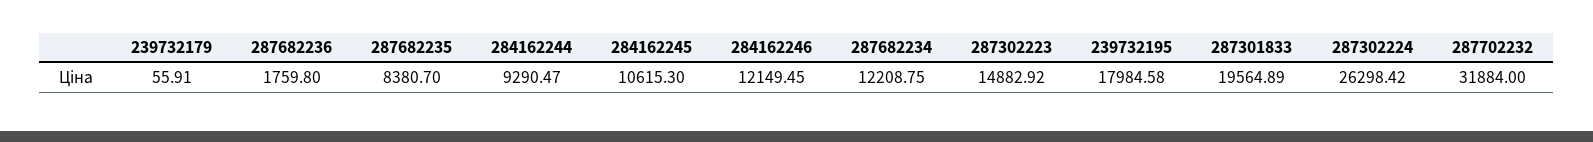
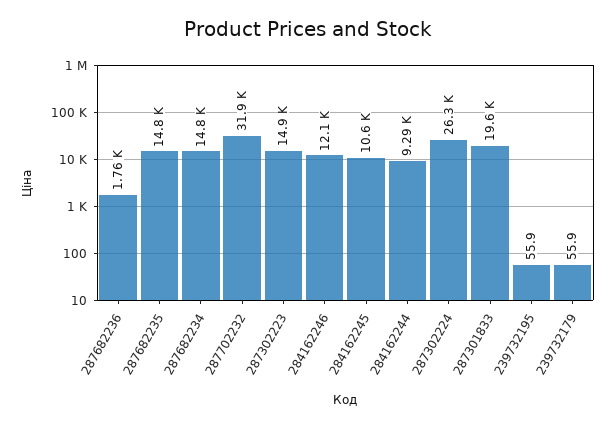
287682235: 8380.7 -> 14800
287682234: 12208.75 -> 14800
239732195: 17984.58 -> 55.9

